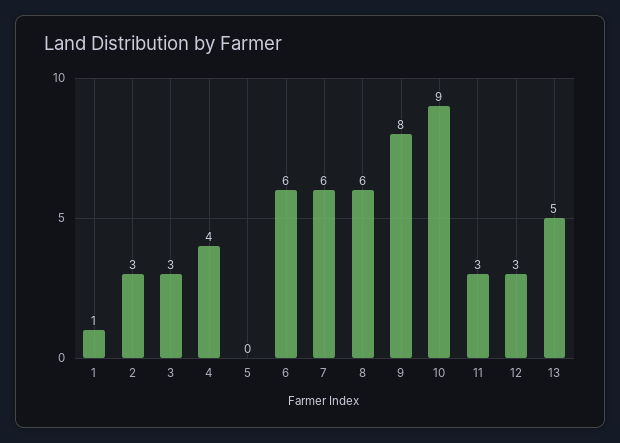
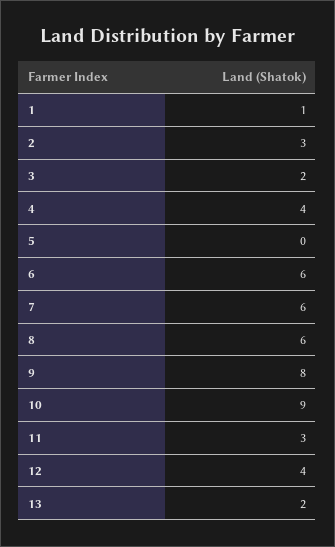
3: 3 -> 2
12: 3 -> 4
13: 5 -> 2

